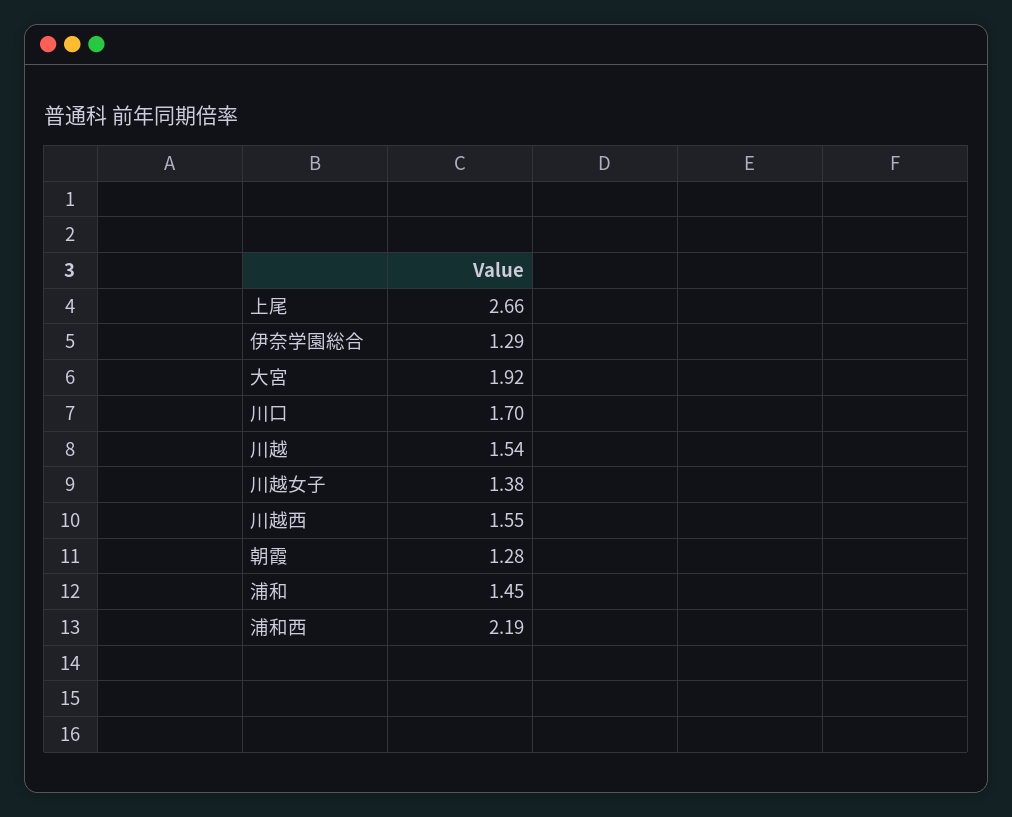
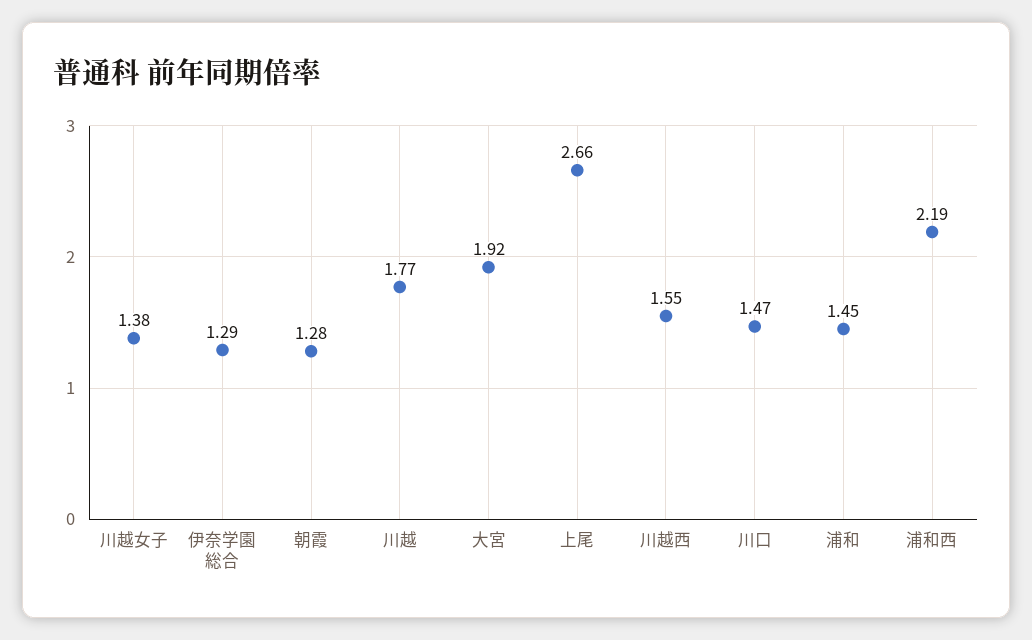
川口: 1.7 -> 1.47
川越: 1.54 -> 1.77

